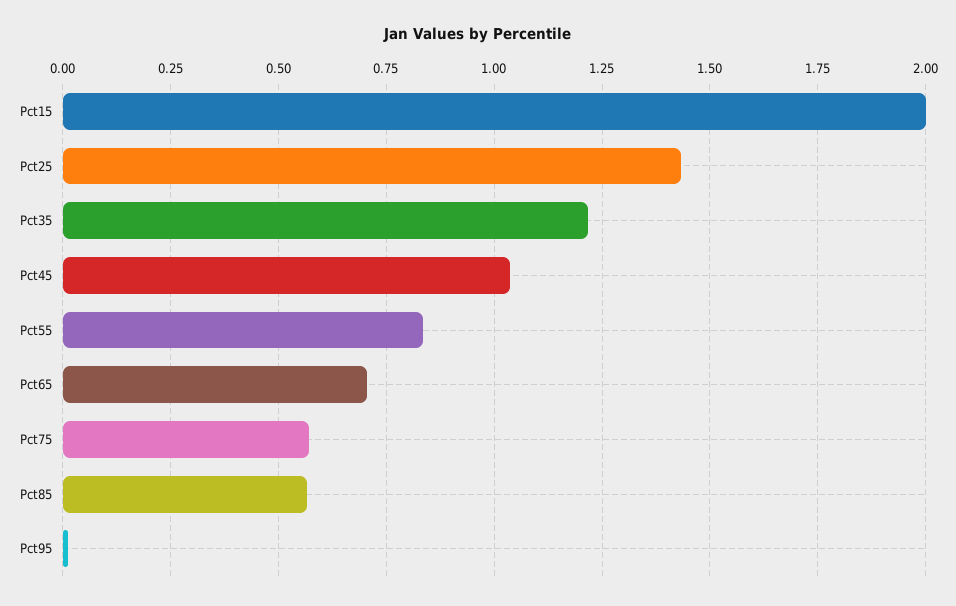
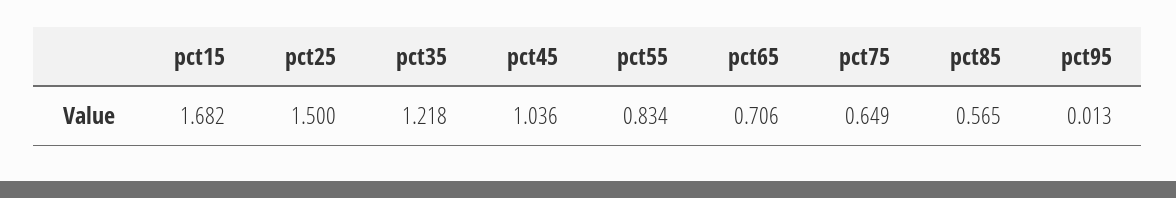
Pct15: 2 -> 1.682
Pct25: 1.425 -> 1.5
Pct75: 0.575 -> 0.649

